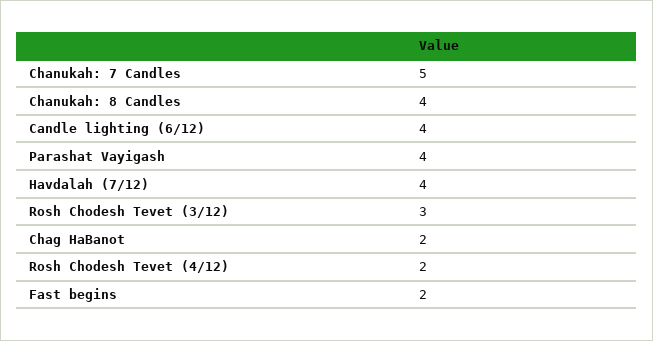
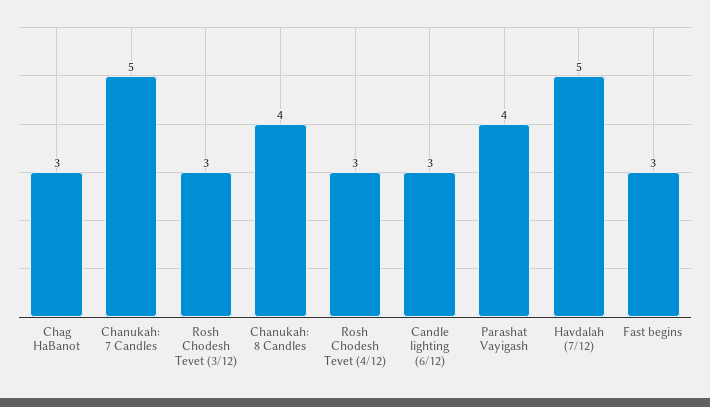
Candle lighting (6/12): 4 -> 3
Havdalah (7/12): 4 -> 5
Chag HaBanot: 2 -> 3
Rosh Chodesh Tevet (4/12): 2 -> 3
Fast begins: 2 -> 3

